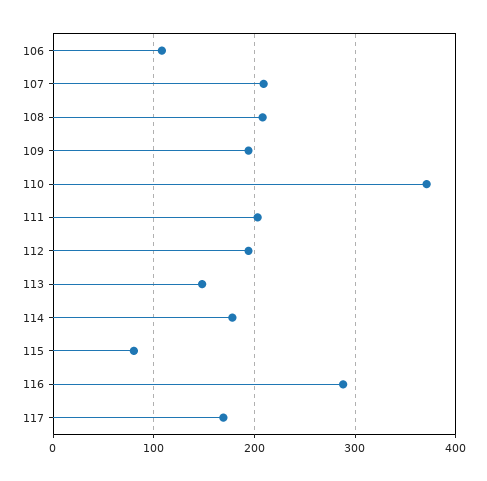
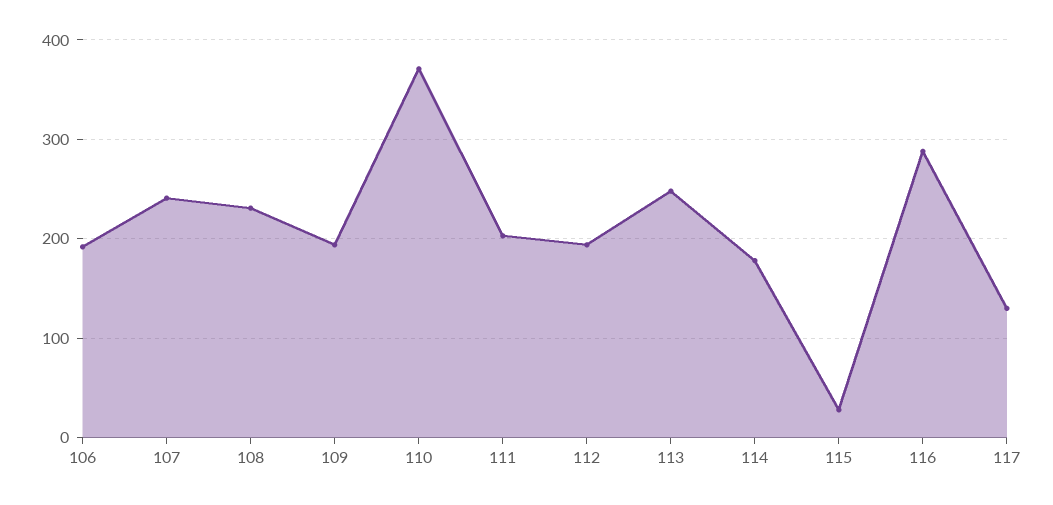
106: 110 -> 190
107: 210 -> 240
108: 210 -> 230
113: 150 -> 250
115: 80 -> 30
117: 170 -> 130

